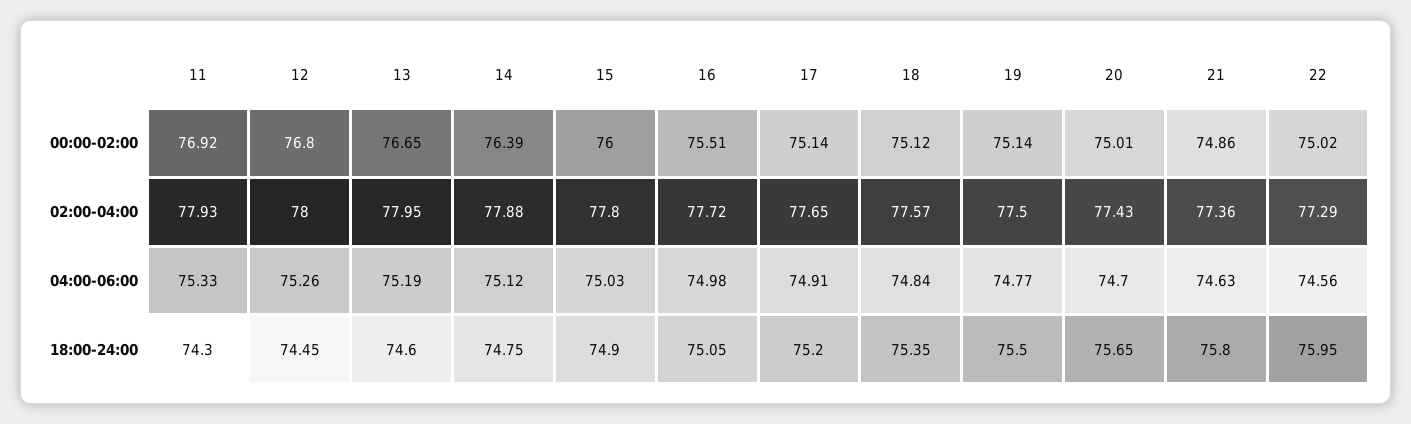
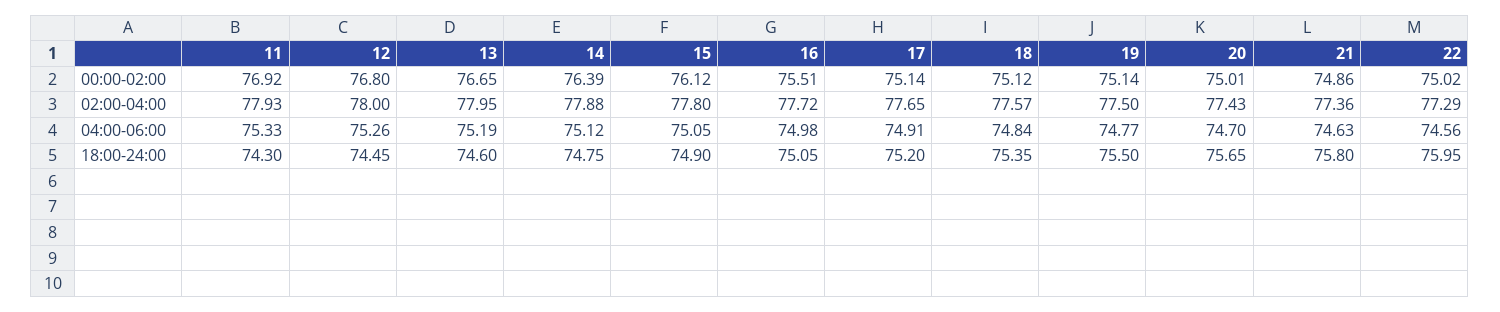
15, 00:00-02:00: 76 -> 76.12
15, 04:00-06:00: 75.03 -> 75.05

